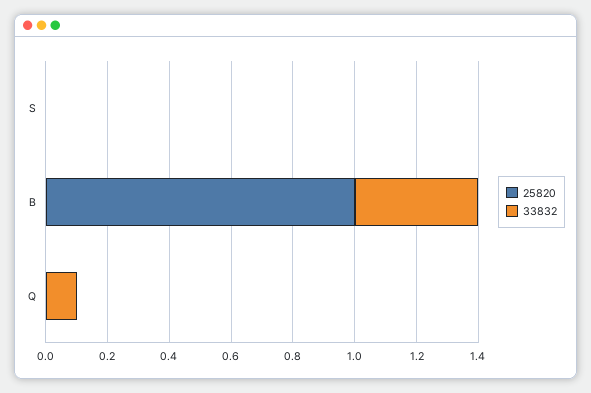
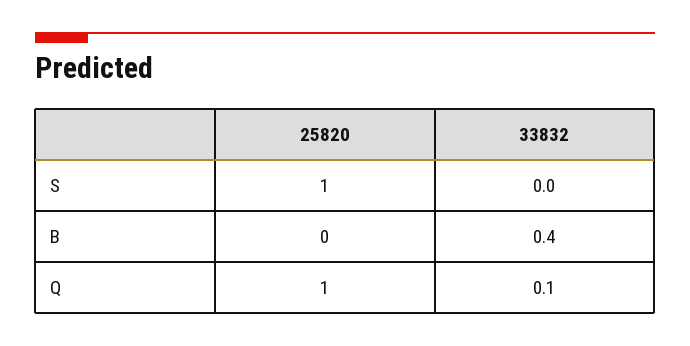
25820, S: 0 -> 1
25820, B: 1 -> 0
25820, Q: 0 -> 1

